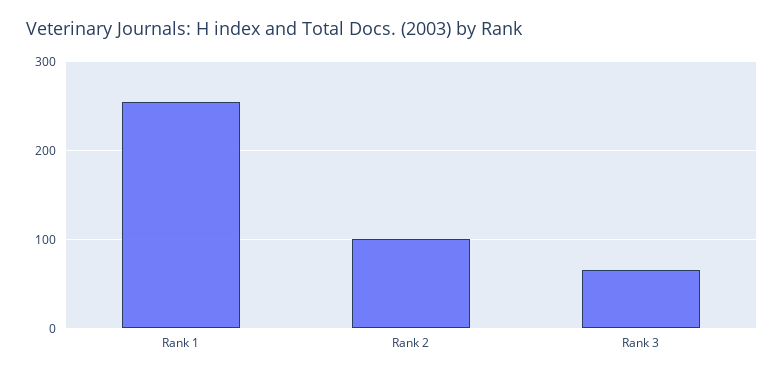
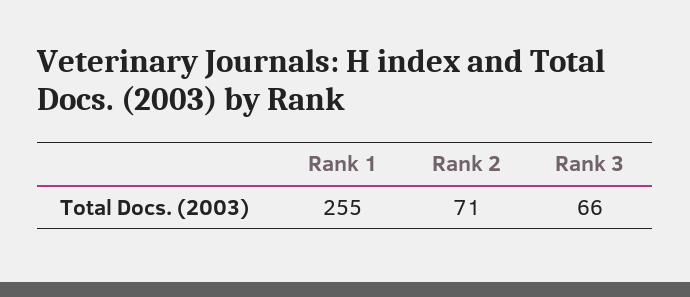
Rank 2: 100 -> 71

